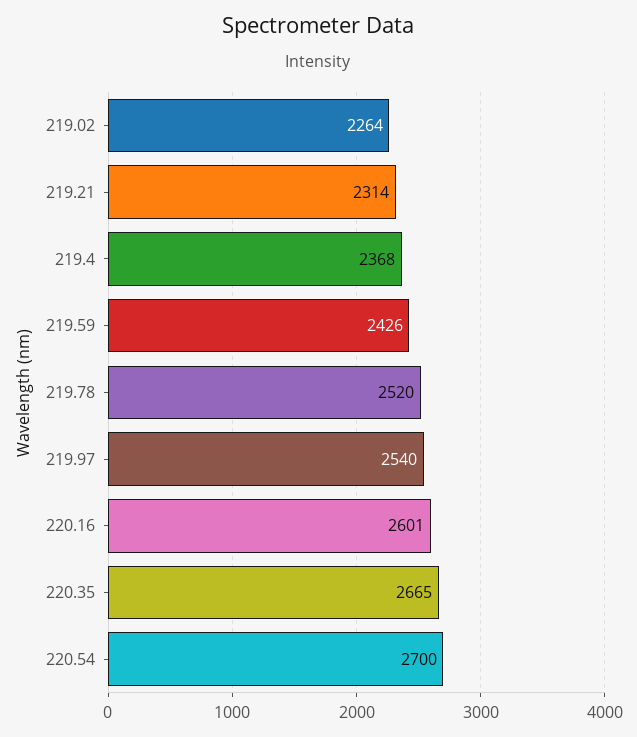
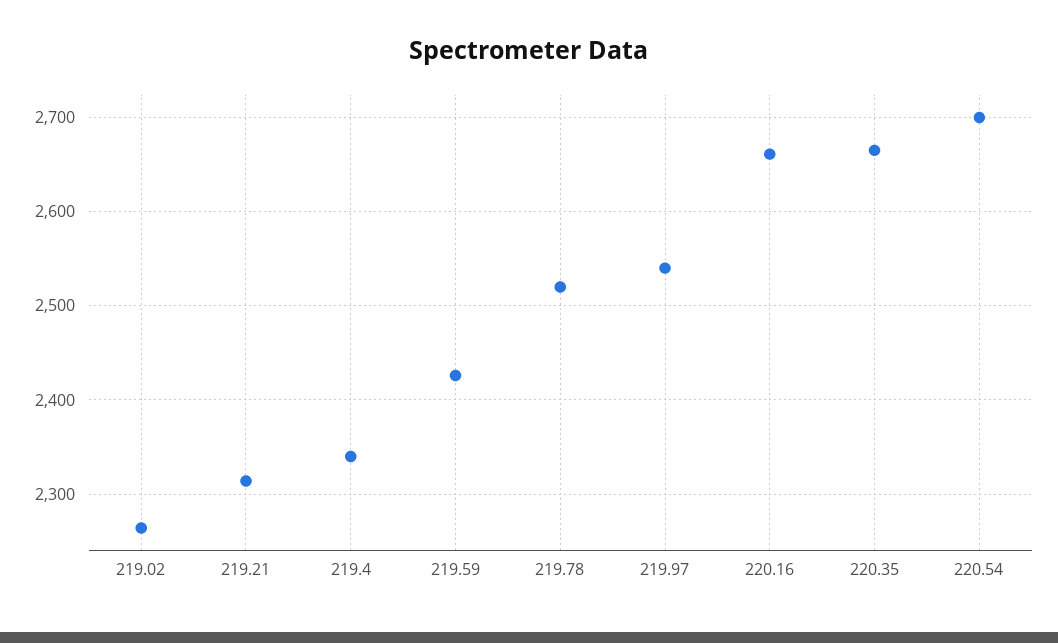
219.4: 2368 -> 2340
220.16: 2601 -> 2660

